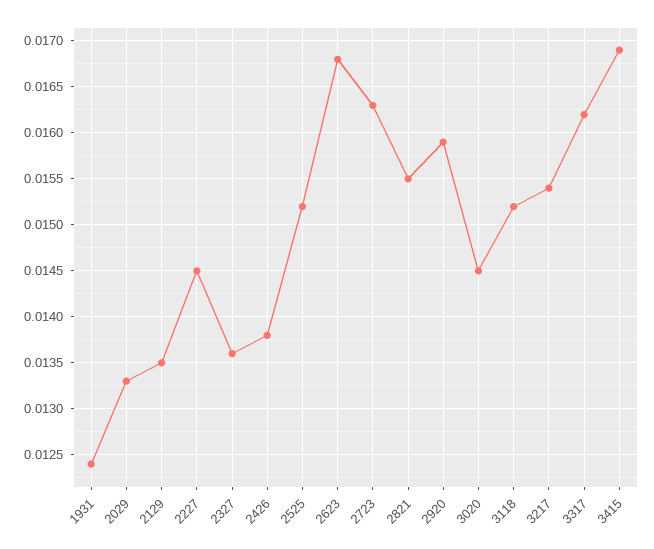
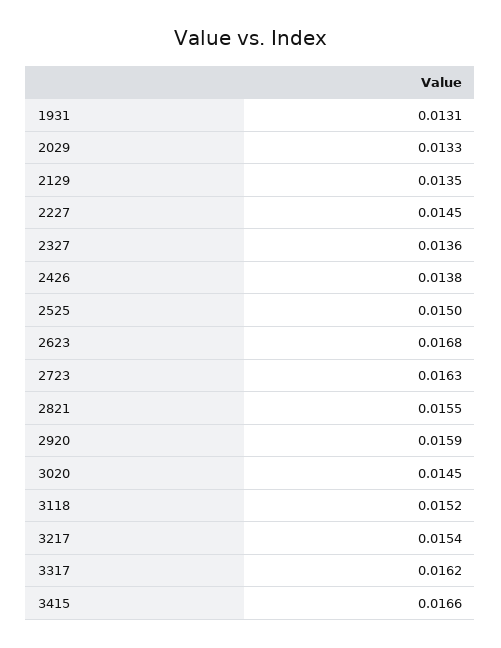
1931: 0.0124 -> 0.0131
2525: 0.0152 -> 0.015
3415: 0.0169 -> 0.0166

